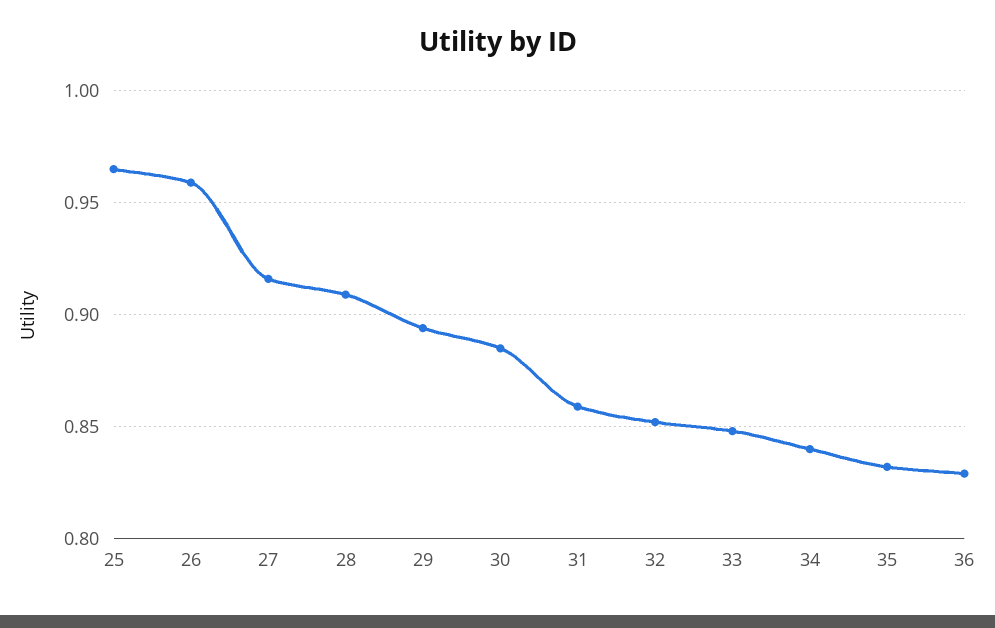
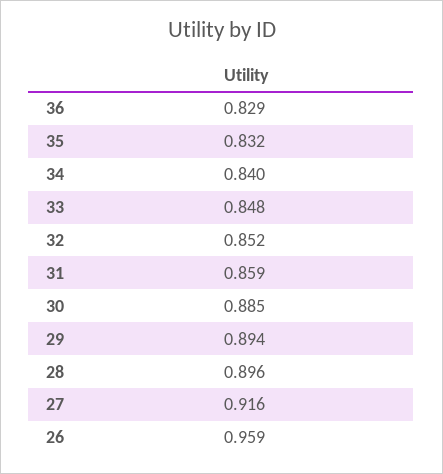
25: 0.965 -> none
28: 0.91 -> 0.896

